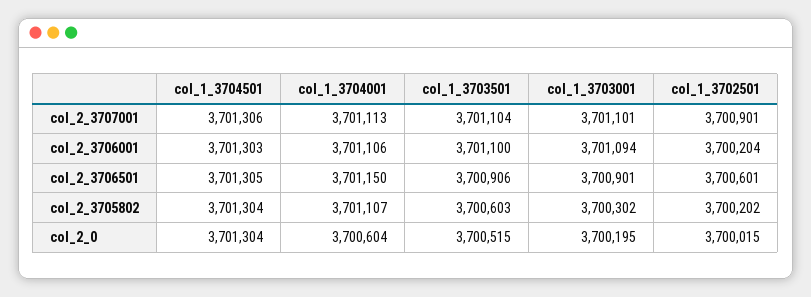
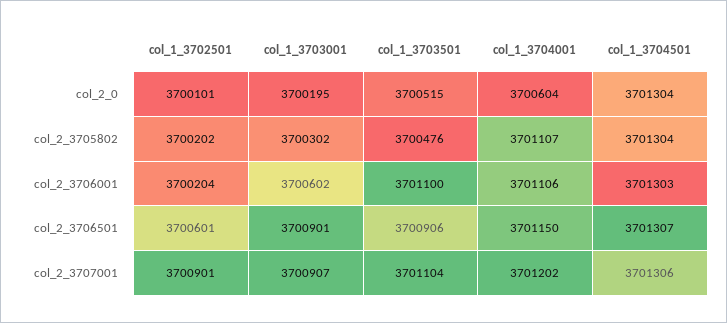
col_1_3704001, col_2_3707001: 3701113 -> 3701202
col_1_3703001, col_2_3707001: 3701101 -> 3700907
col_1_3703001, col_2_3706001: 3701094 -> 3700602
col_1_3704501, col_2_3706501: 3701305 -> 3701307
col_1_3703501, col_2_3705802: 3700603 -> 3700476
col_1_3702501, col_2_0: 3700015 -> 3700101

